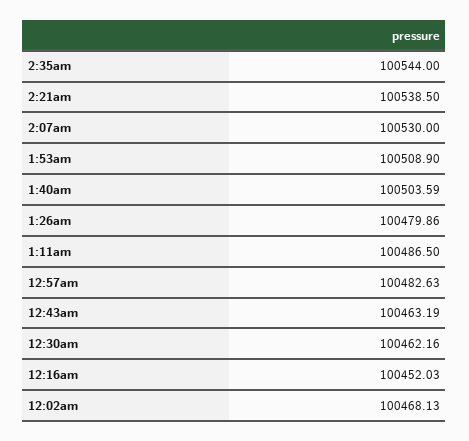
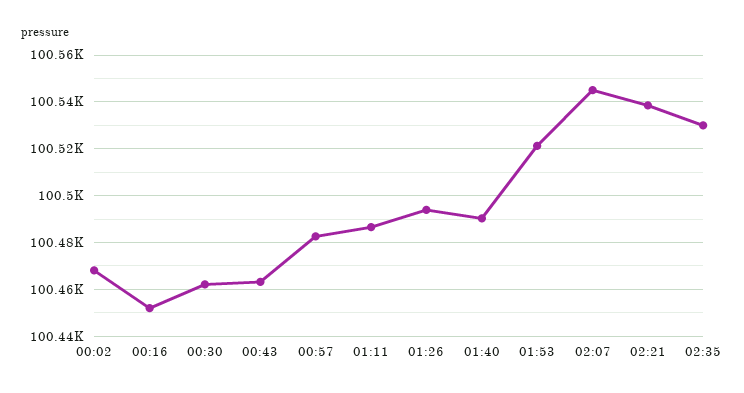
2:35am: 100544 -> 100530
2:07am: 100530 -> 100545
1:53am: 100508.9 -> 100520
1:40am: 100503.59 -> 100490
1:26am: 100479.86 -> 100495

